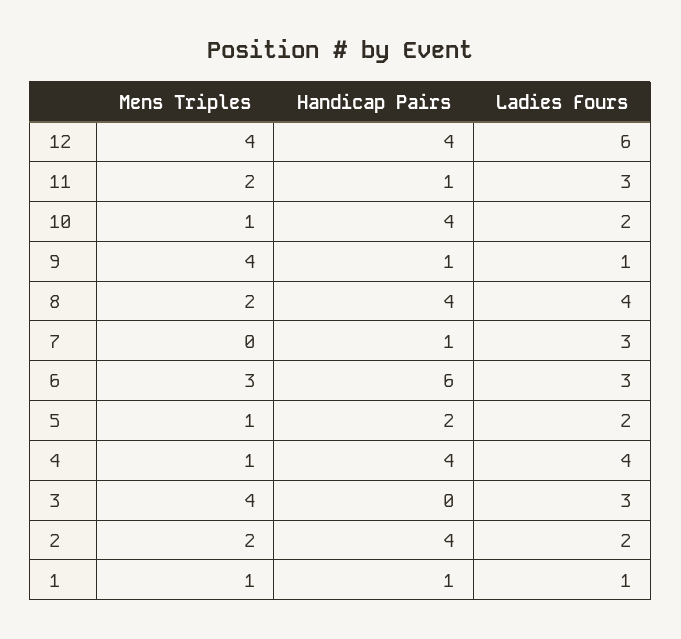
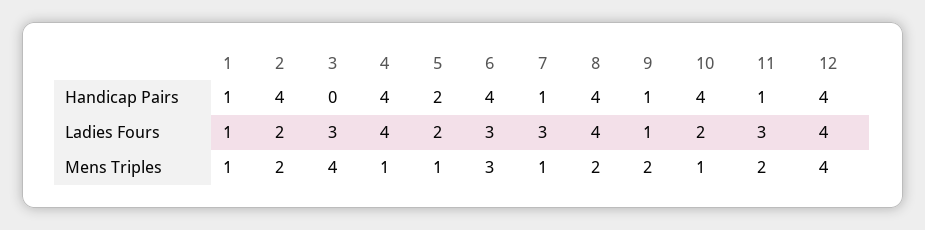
Ladies Fours, 12: 6 -> 4
Mens Triples, 9: 4 -> 2
Mens Triples, 7: 0 -> 1
Handicap Pairs, 6: 6 -> 4

